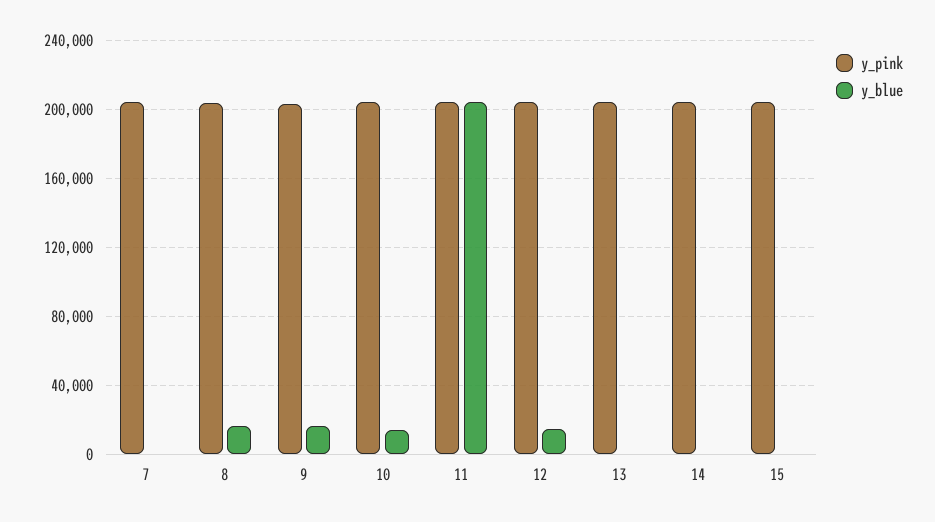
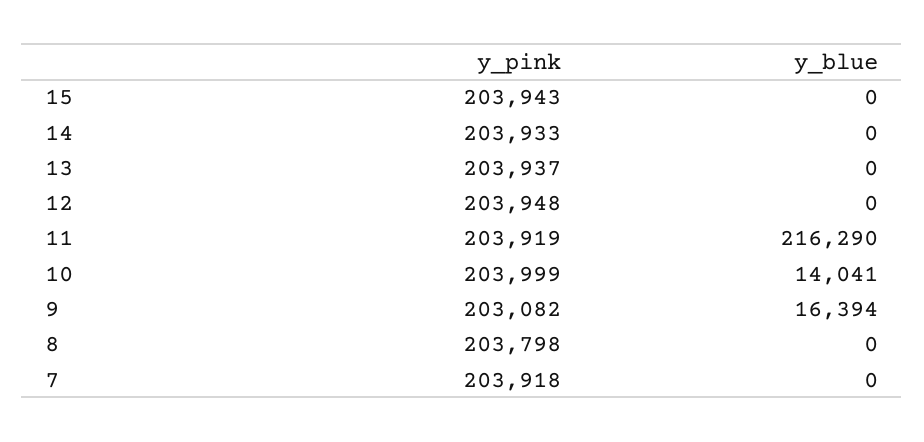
y_blue, 8: 15000 -> 0
y_blue, 11: 205000 -> 216290
y_blue, 12: 15000 -> 0

